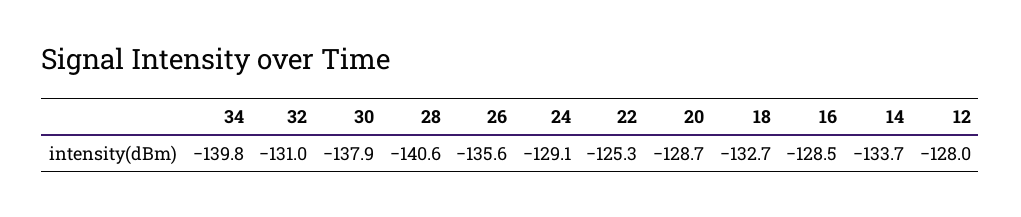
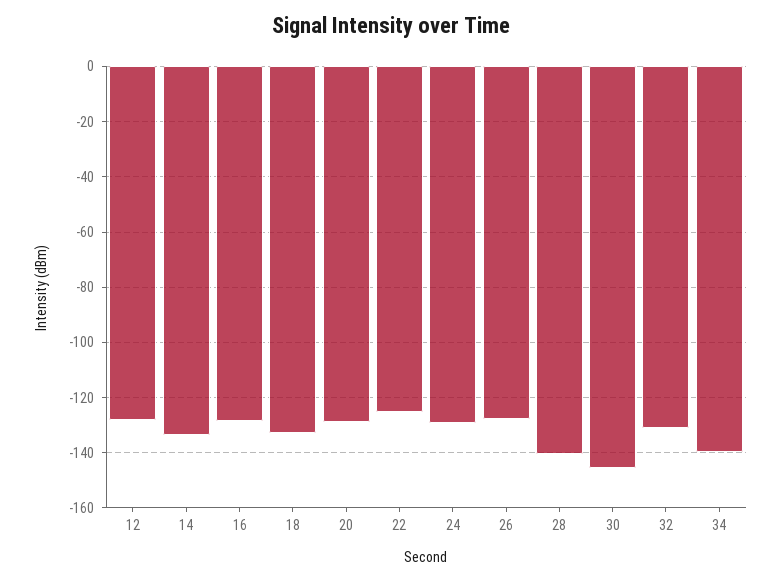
30: -137.9 -> -145
26: -135.6 -> -127.5

